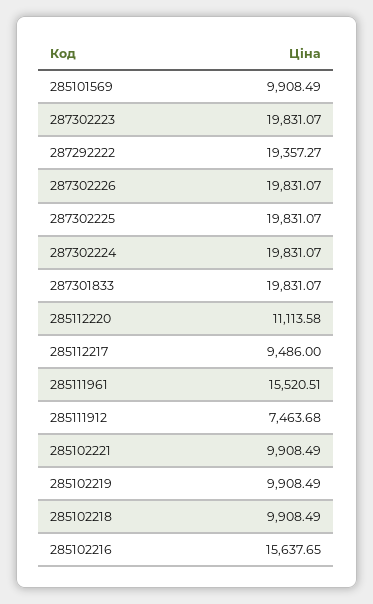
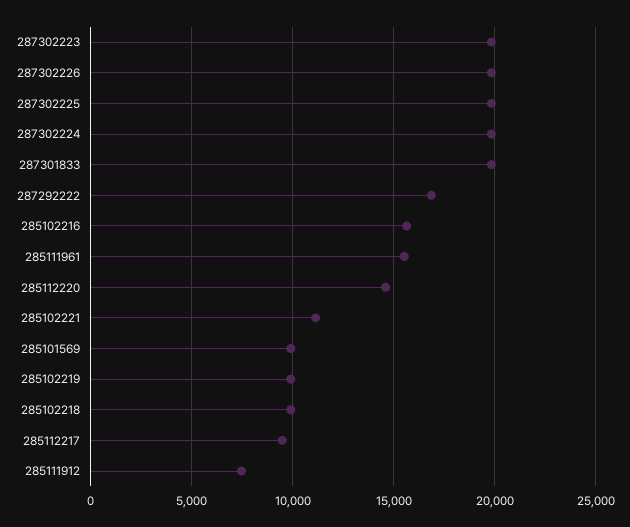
287292222: 19357.27 -> 17000
285112220: 11113.58 -> 14500
285102221: 9908.49 -> 11000

